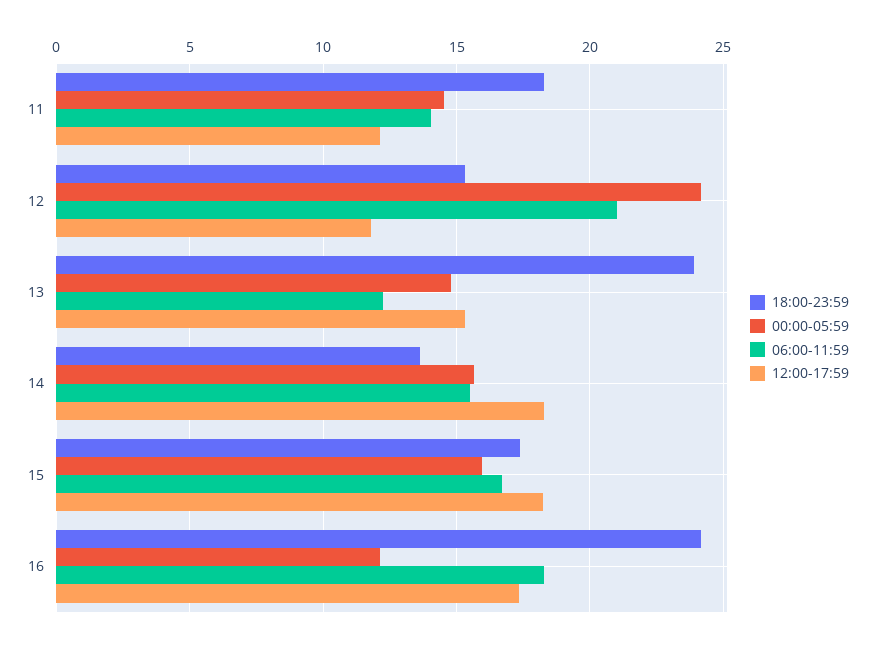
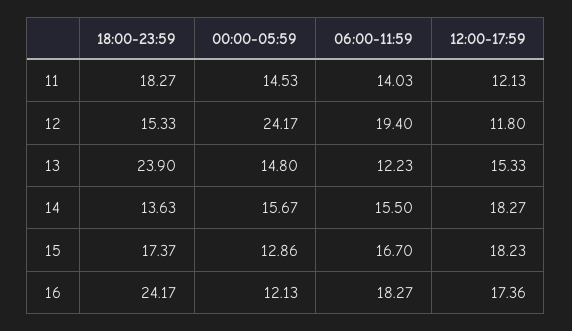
06:00-11:59, 12: 21 -> 19.4
00:00-05:59, 15: 16 -> 12.86

